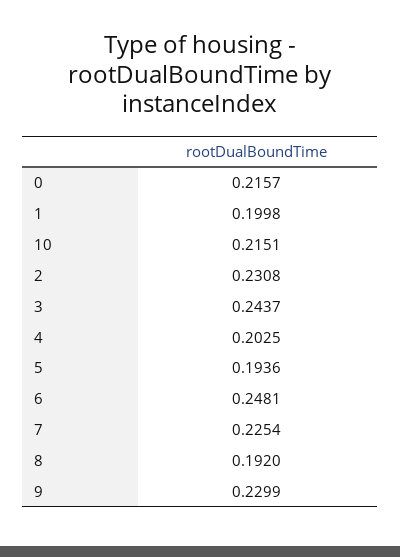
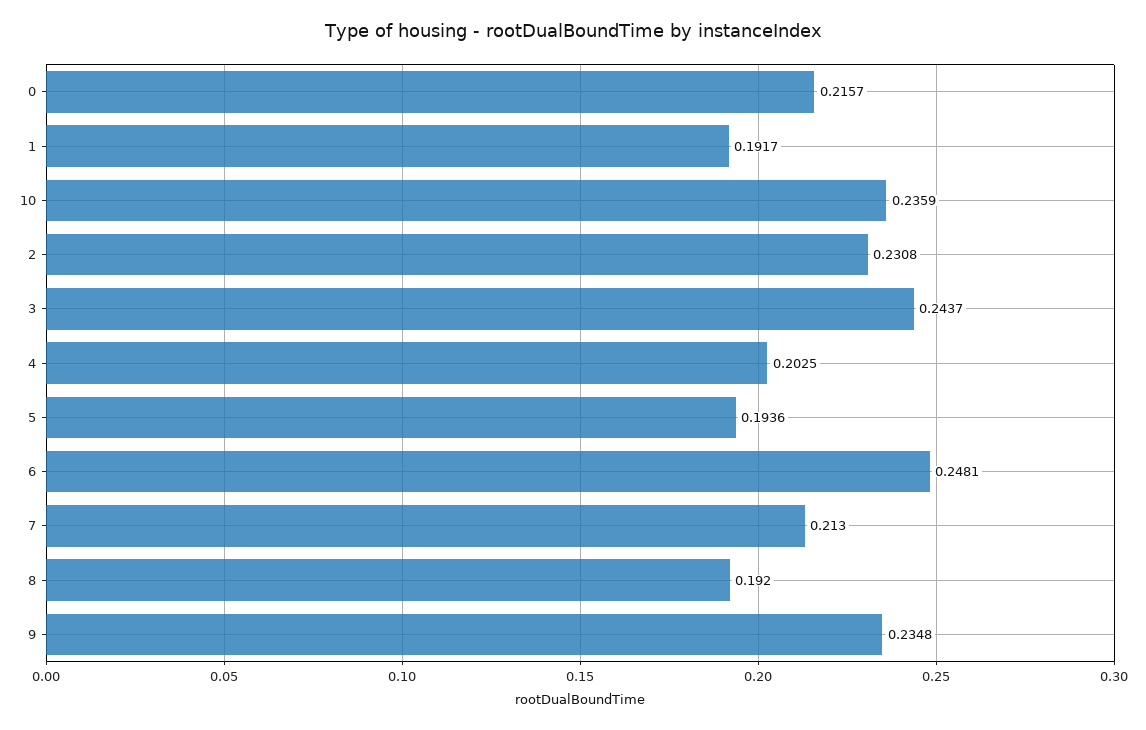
1: 0.1998 -> 0.1917
10: 0.2151 -> 0.2359
7: 0.2254 -> 0.213
9: 0.2299 -> 0.2348

